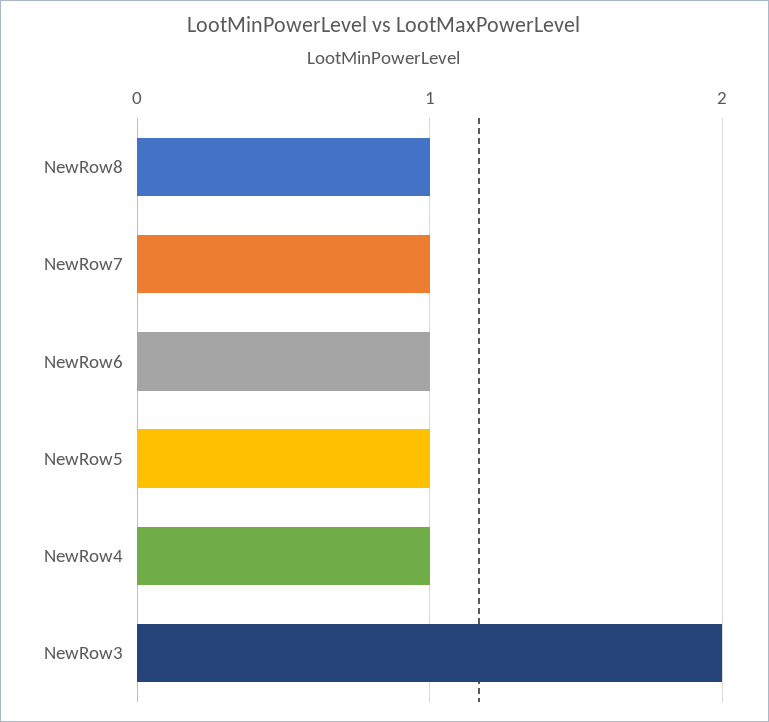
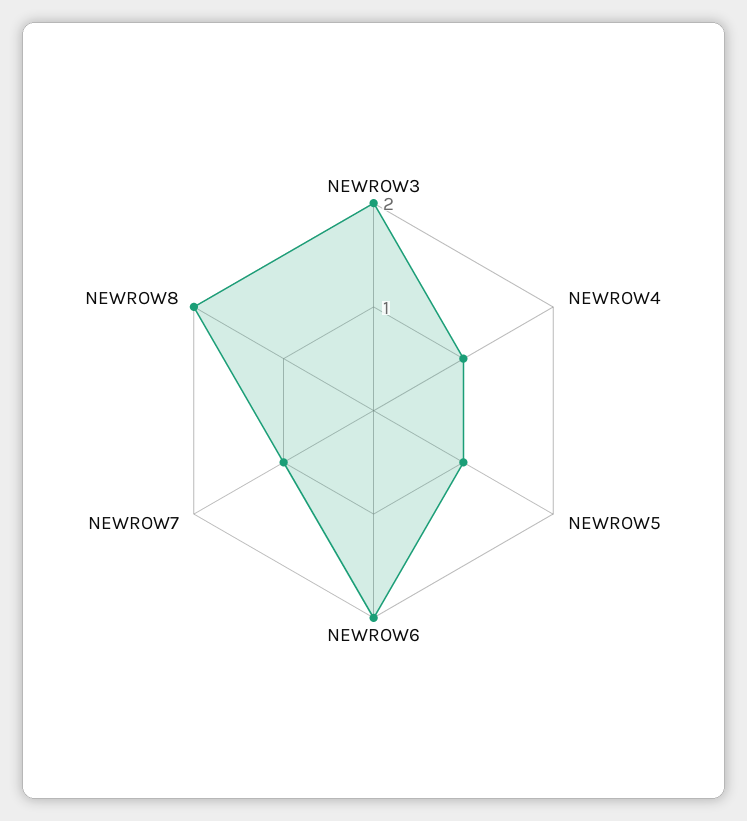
NewRow8: 1 -> 2
NewRow6: 1 -> 2

